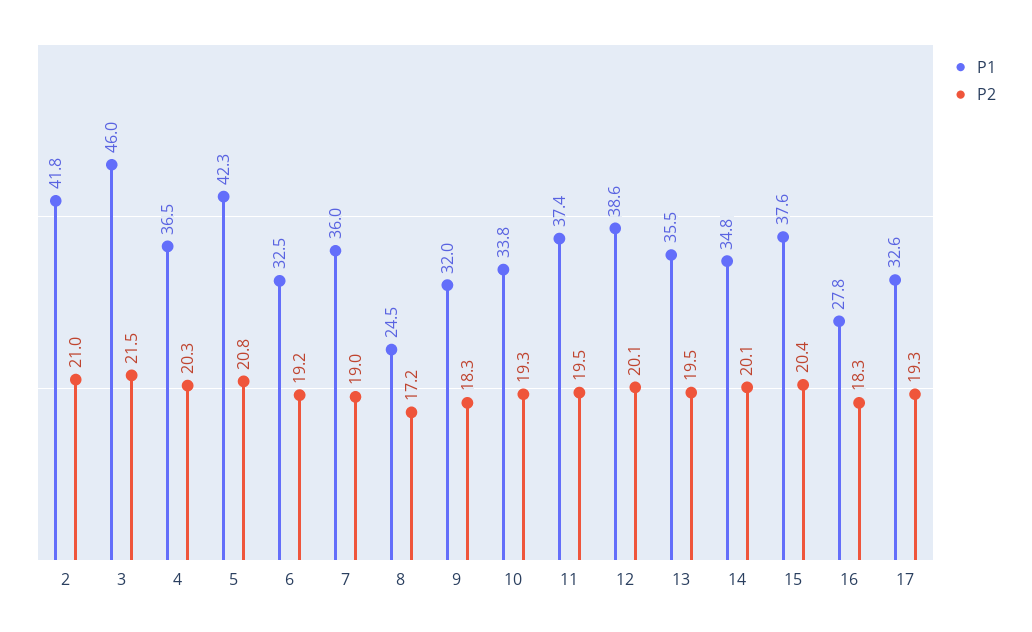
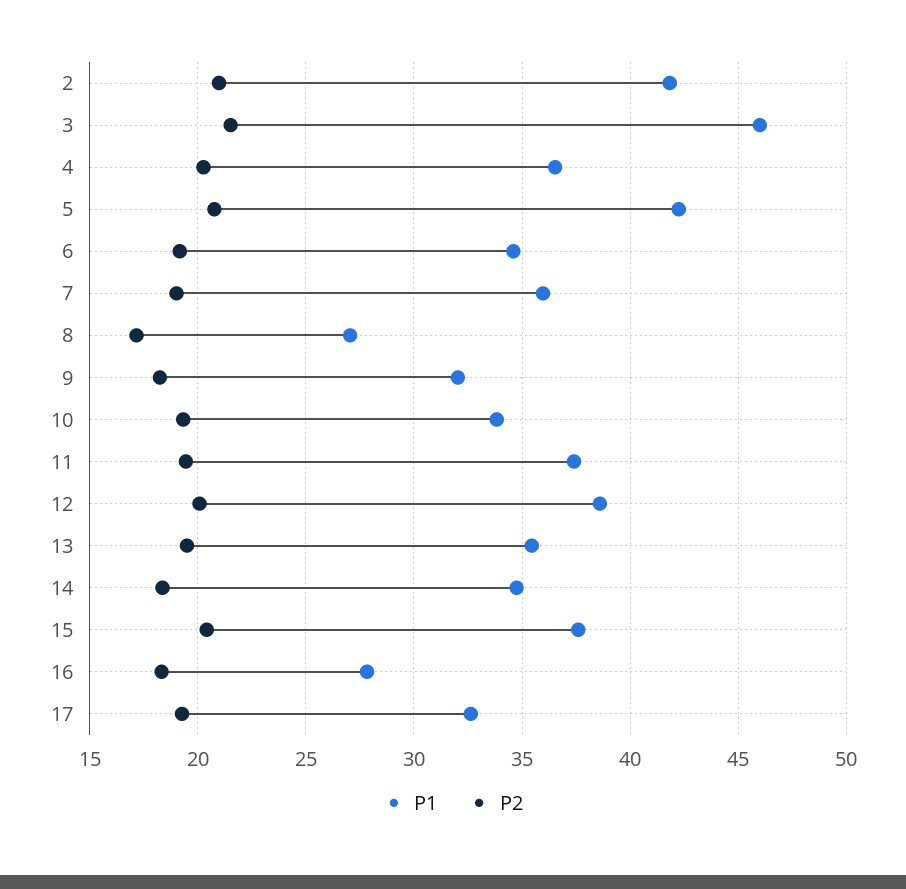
P1, 6: 32.5 -> 34.5
P1, 8: 24.5 -> 27
P2, 14: 20.1 -> 18.5

